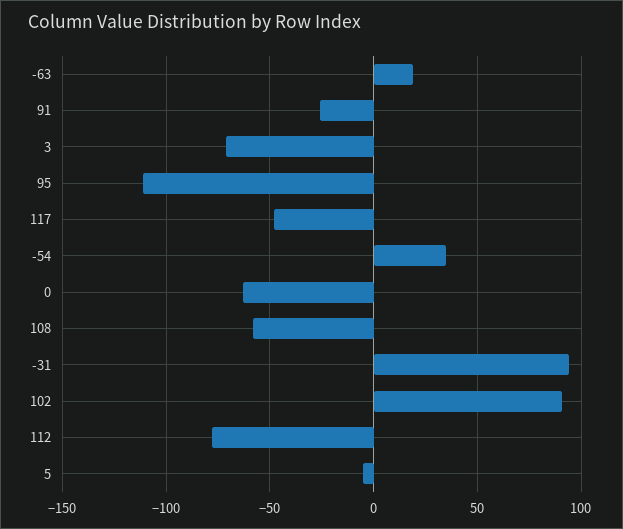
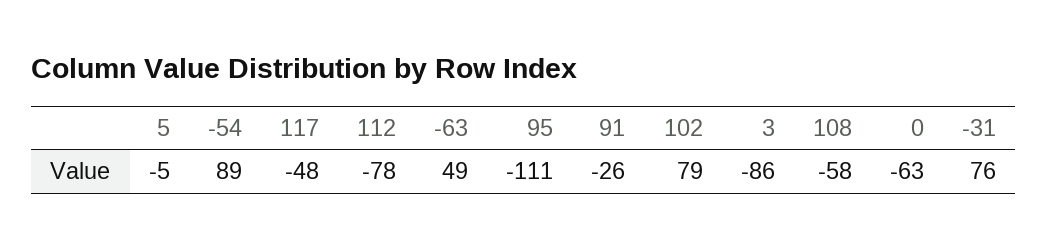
-63: 20 -> 49
3: -70 -> -86
-54: 35 -> 89
-31: 95 -> 76
102: 90 -> 79

